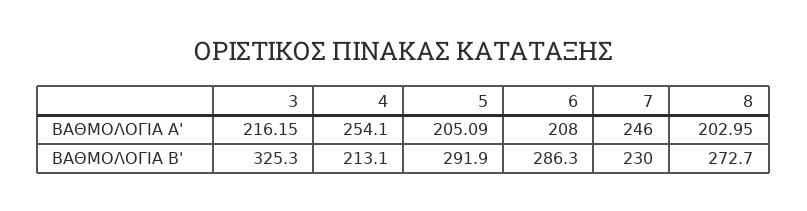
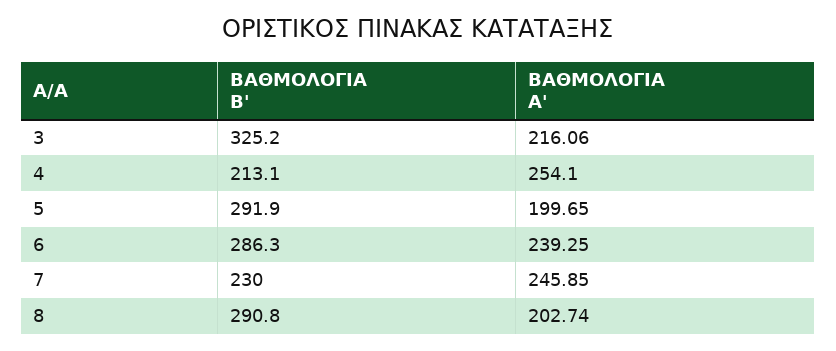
3, ΒΑΘΜΟΛΟΓΙΑ Α': 216.15 -> 216.06
5, ΒΑΘΜΟΛΟΓΙΑ Α': 205.09 -> 199.65
6, ΒΑΘΜΟΛΟΓΙΑ Α': 208 -> 239.25
7, ΒΑΘΜΟΛΟΓΙΑ Α': 246 -> 245.85
8, ΒΑΘΜΟΛΟΓΙΑ Α': 202.95 -> 202.74
3, ΒΑΘΜΟΛΟΓΙΑ Β': 325.3 -> 325.2
8, ΒΑΘΜΟΛΟΓΙΑ Β': 272.7 -> 290.8

